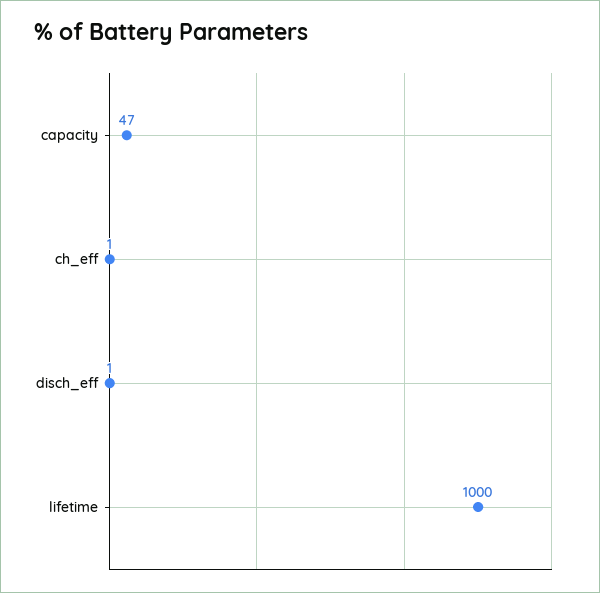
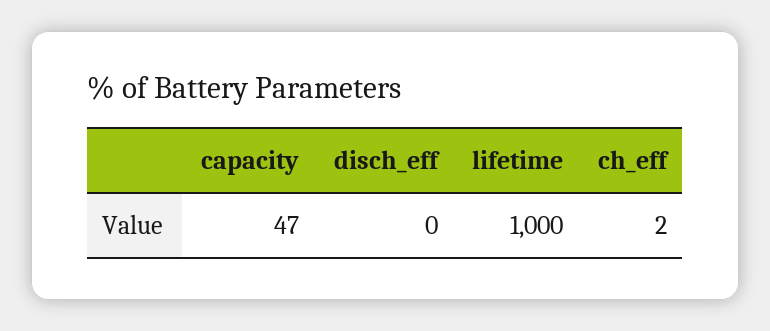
ch_eff: 1 -> 2
disch_eff: 1 -> 0

